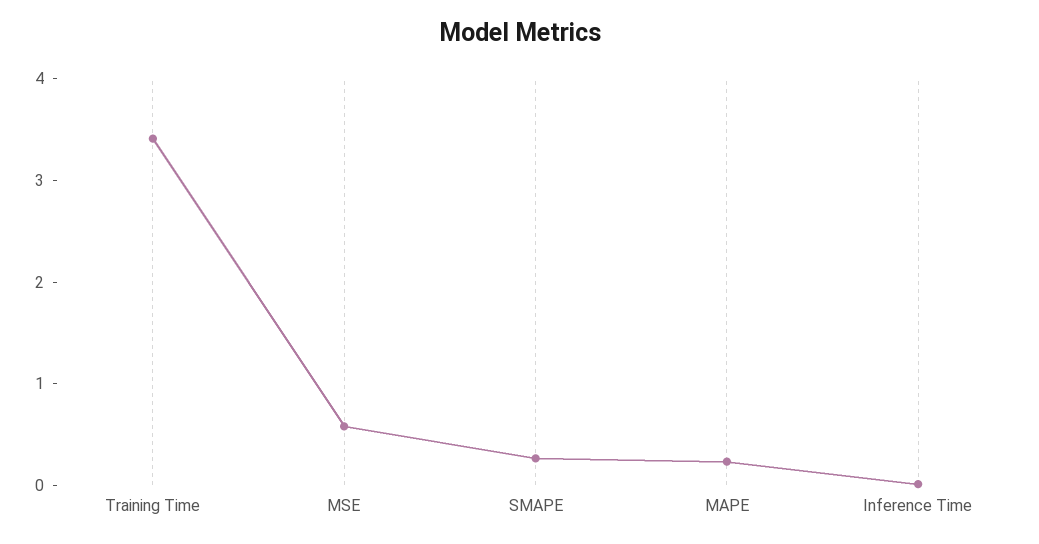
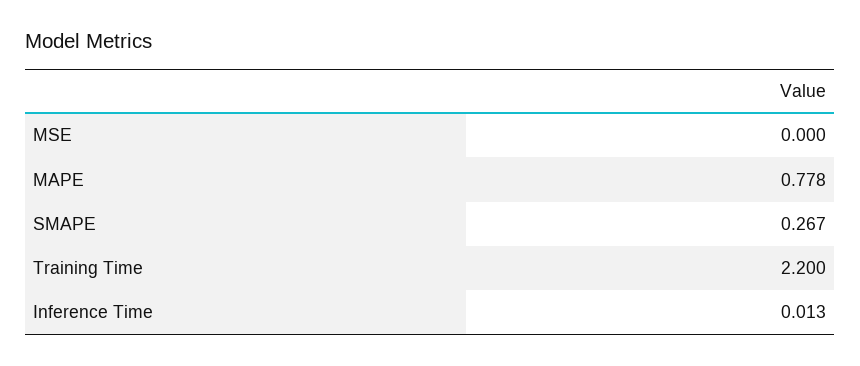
Training Time: 3.4 -> 2.2
MSE: 0.6 -> 0
MAPE: 0.2 -> 0.778

